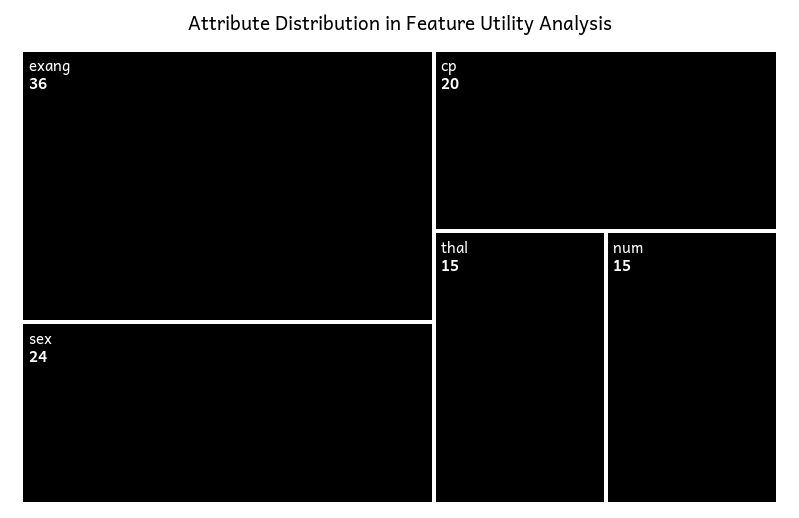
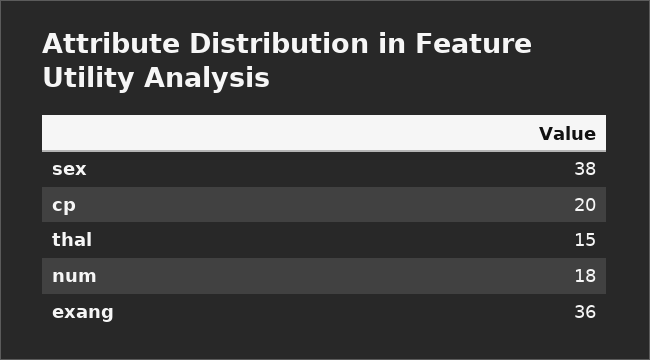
sex: 24 -> 38
num: 15 -> 18

